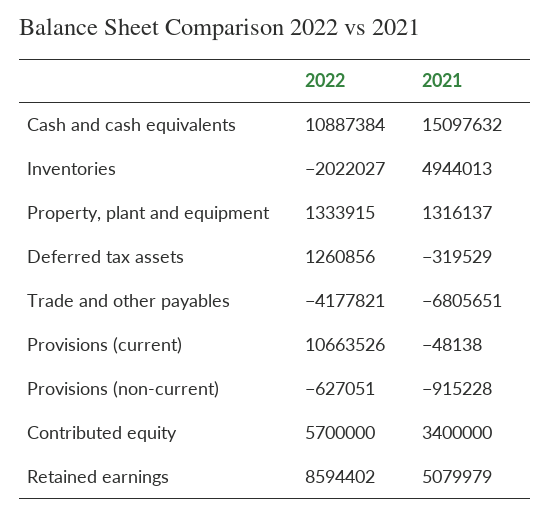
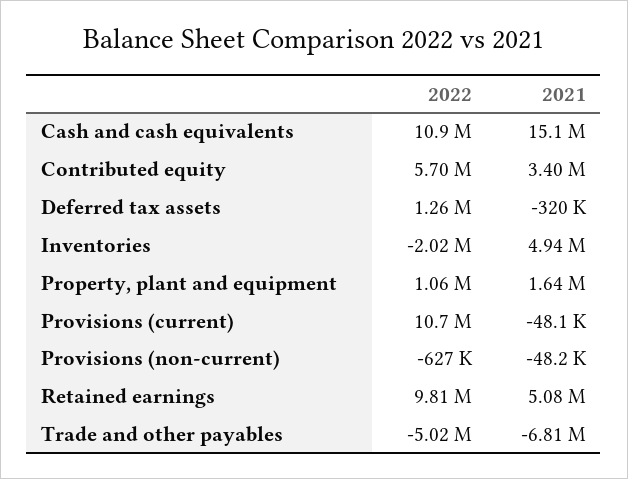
2022, Property, plant and equipment: 1333915 -> 1060000
2021, Property, plant and equipment: 1316137 -> 1640000
2022, Trade and other payables: -4177821 -> -5020000
2021, Provisions (non-current): -915228 -> -48200
2022, Retained earnings: 8594402 -> 9810000

